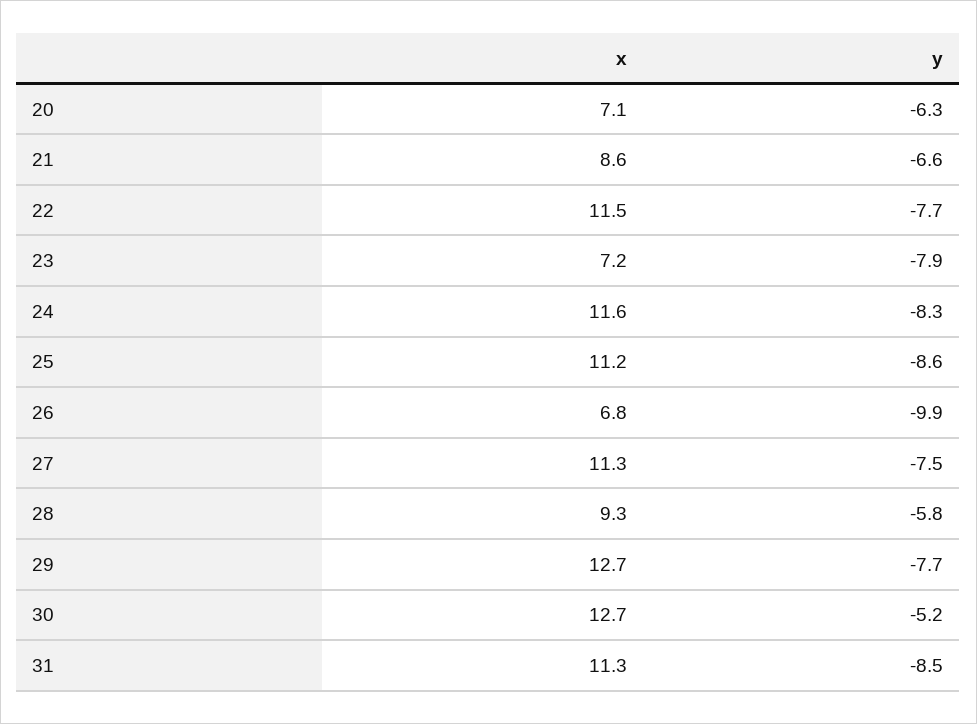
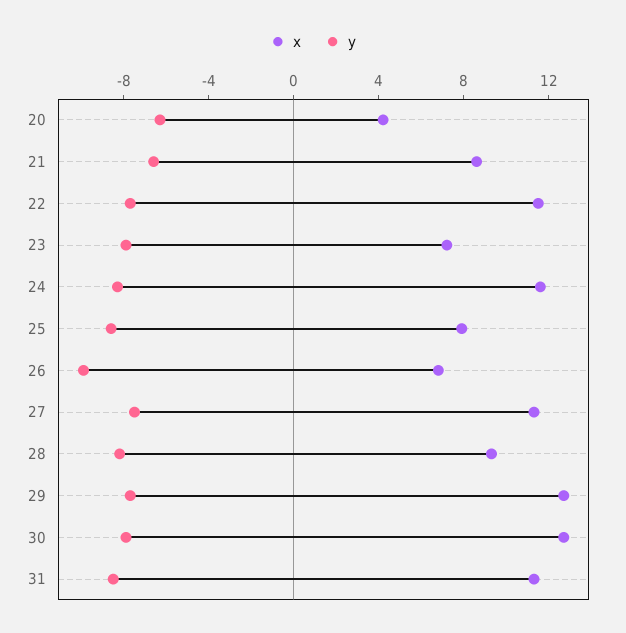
x, 20: 7.1 -> 4
x, 25: 11.2 -> 8
y, 28: -5.8 -> -8
y, 30: -5.2 -> -8

